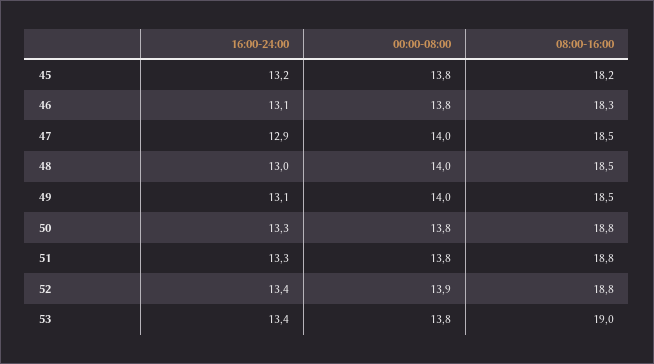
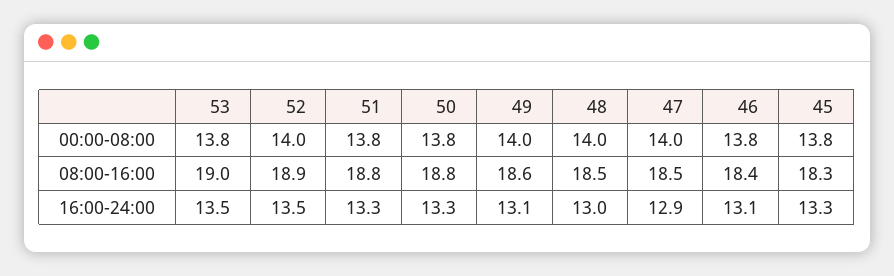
16:00-24:00, 45: 13.2 -> 13.3
08:00-16:00, 45: 18.2 -> 18.3
08:00-16:00, 46: 18.3 -> 18.4
08:00-16:00, 49: 18.5 -> 18.6
16:00-24:00, 52: 13.4 -> 13.5
00:00-08:00, 52: 13.9 -> 14
08:00-16:00, 52: 18.8 -> 18.9
16:00-24:00, 53: 13.4 -> 13.5

